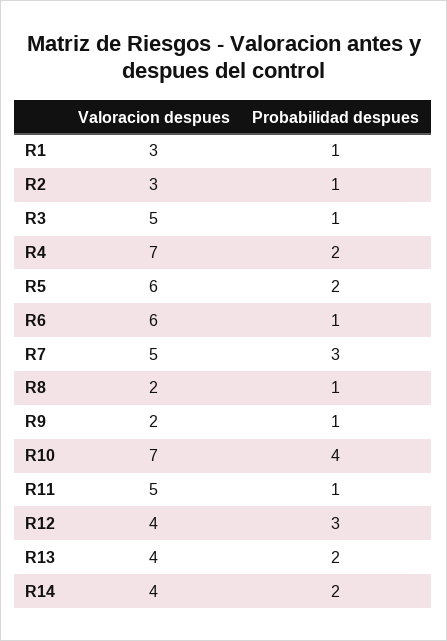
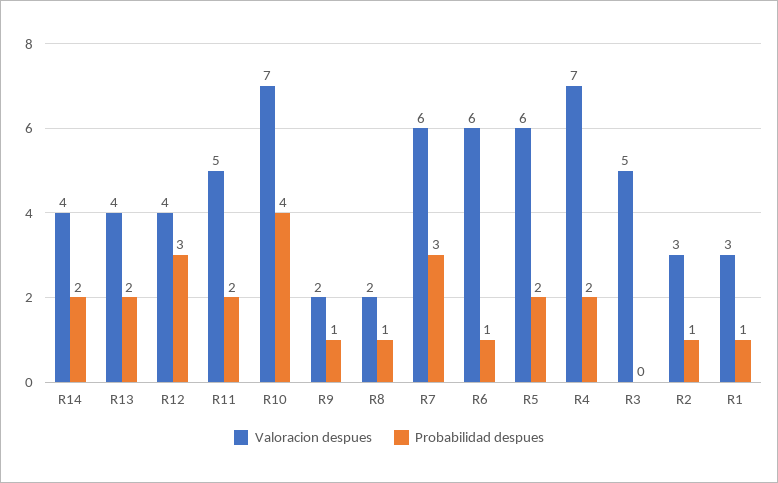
Probabilidad despues, R3: 1 -> 0
Valoracion despues, R7: 5 -> 6
Probabilidad despues, R11: 1 -> 2

